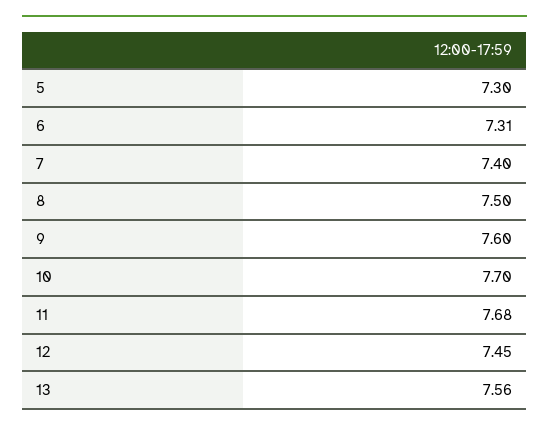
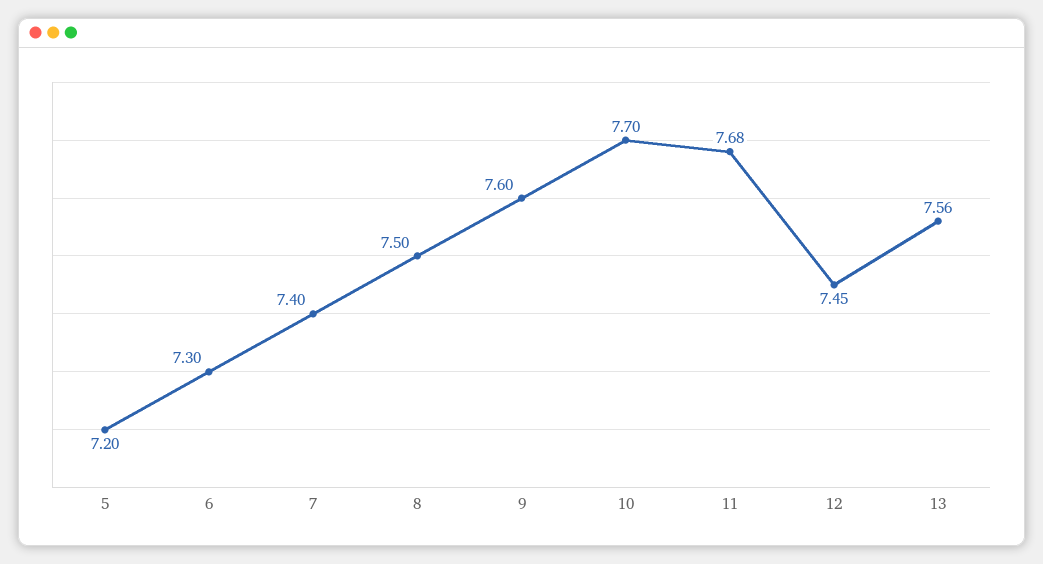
5: 7.3 -> 7.2
6: 7.31 -> 7.3

